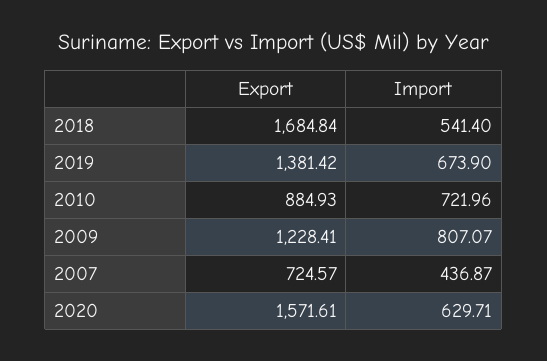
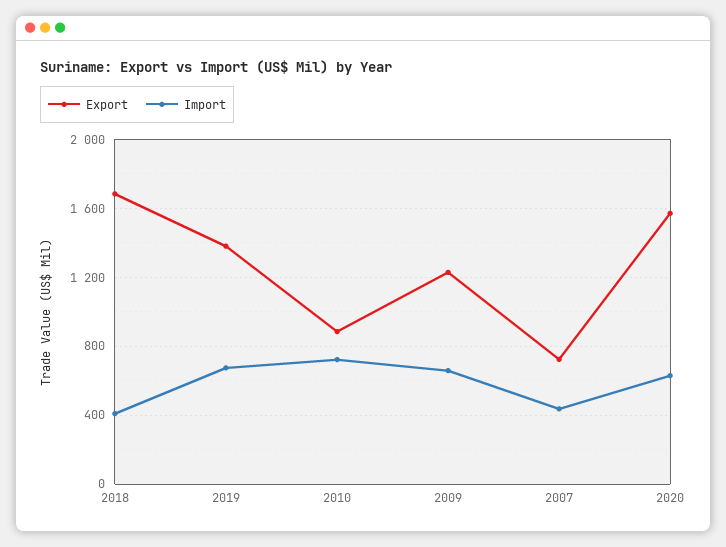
Import, 2018: 541.4 -> 400
Import, 2009: 807.07 -> 650

